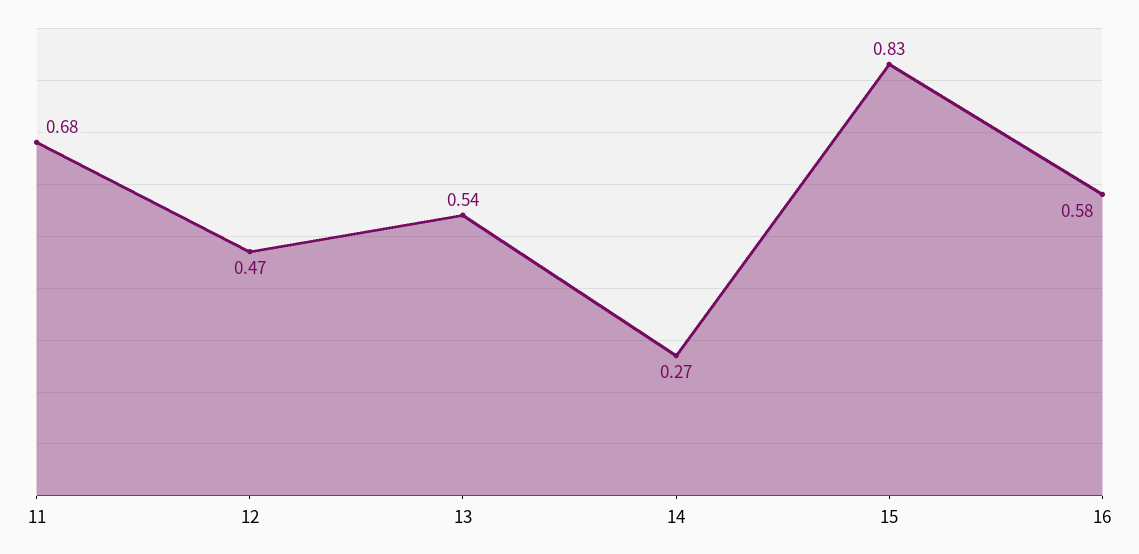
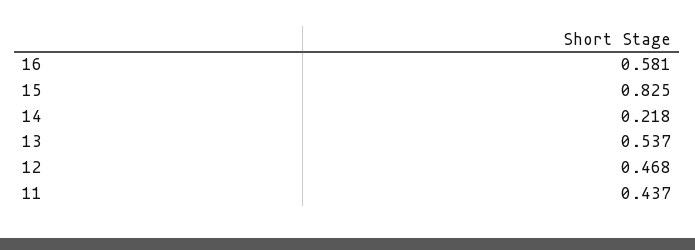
11: 0.68 -> 0.437
14: 0.27 -> 0.218

